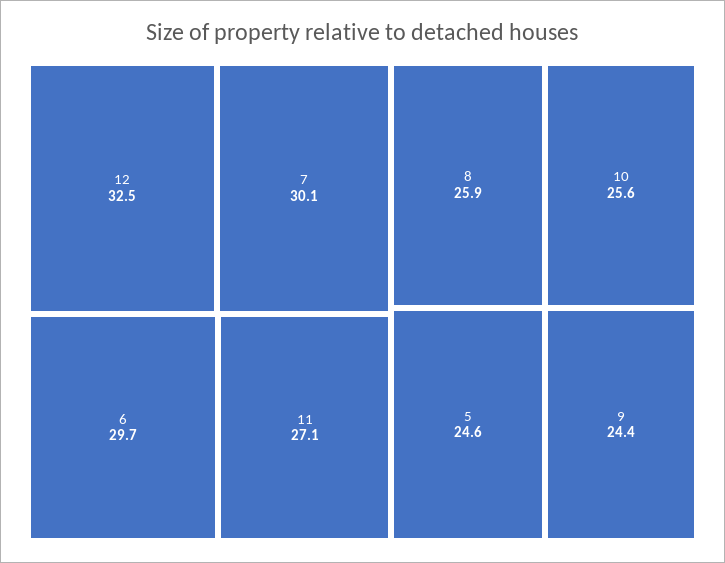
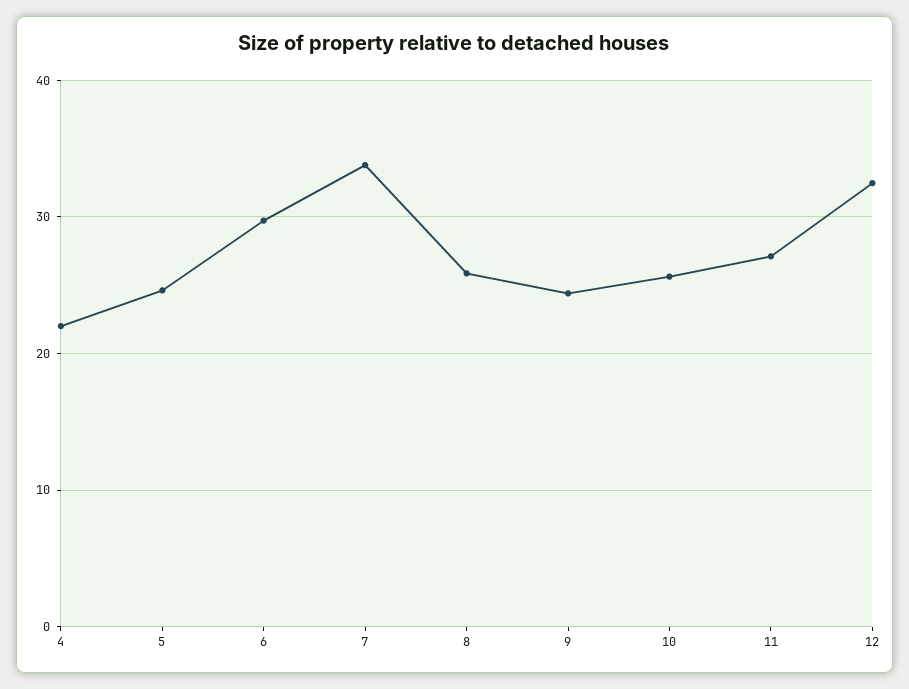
7: 30.1 -> 34
4: none -> 22

